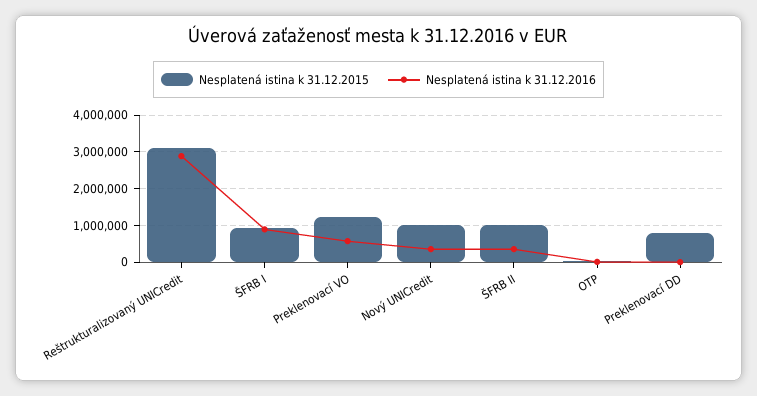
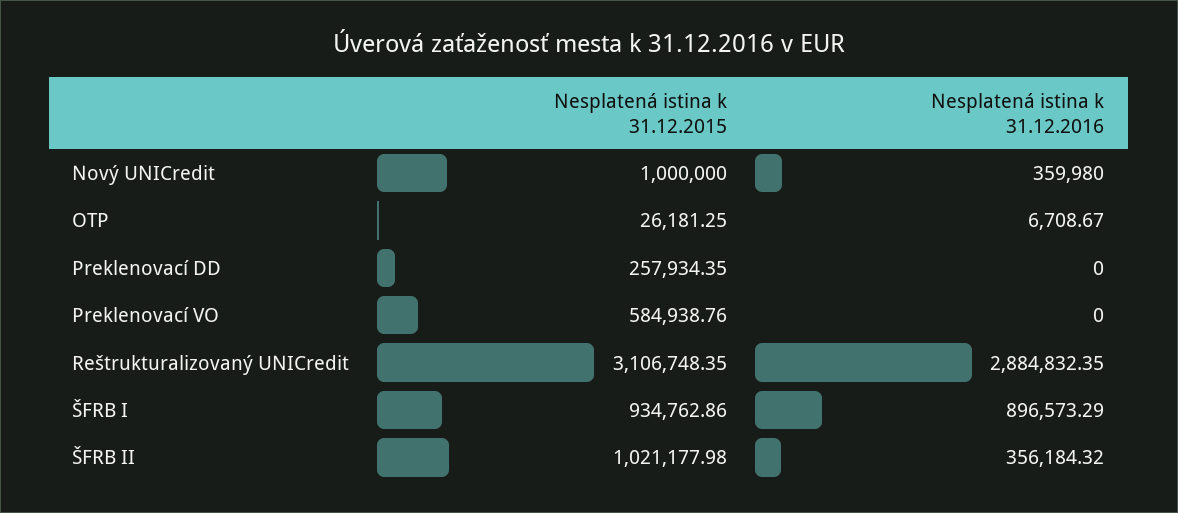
Nesplatená istina k 31.12.2015, Preklenovací VO: 1200000 -> 584938.76
Nesplatená istina k 31.12.2016, Preklenovací VO: 600000 -> 0
Nesplatená istina k 31.12.2015, Preklenovací DD: 800000 -> 257934.35

